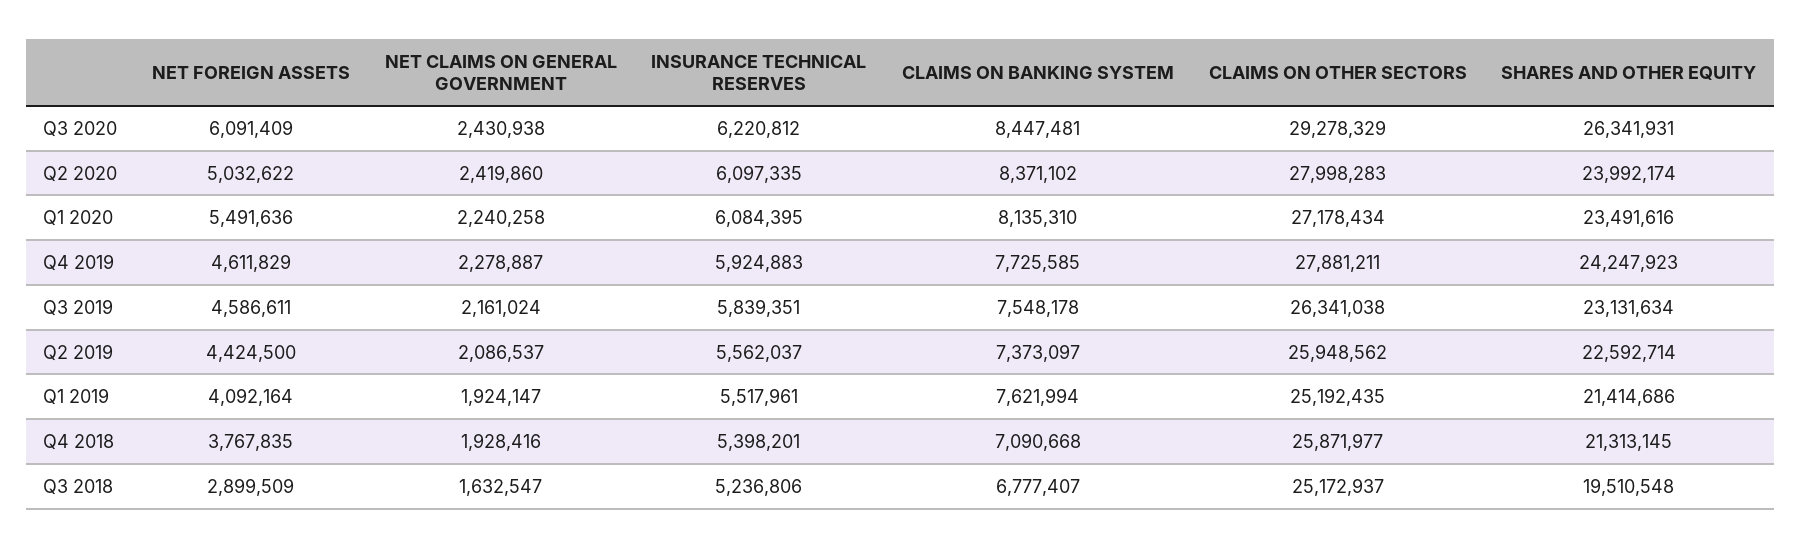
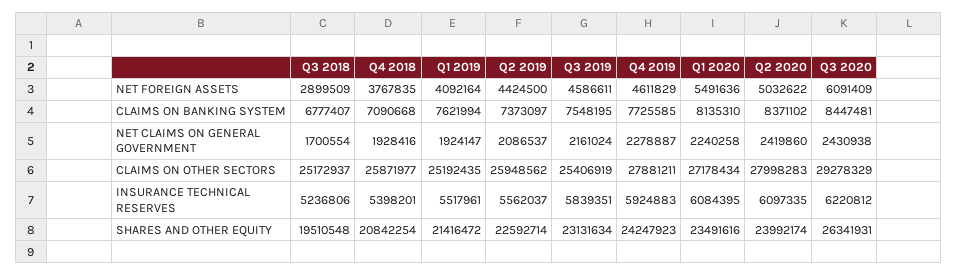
CLAIMS ON BANKING SYSTEM, Q3 2019: 7548178 -> 7548195
CLAIMS ON OTHER SECTORS, Q3 2019: 26341038 -> 25406919
SHARES AND OTHER EQUITY, Q1 2019: 21414686 -> 21416472
SHARES AND OTHER EQUITY, Q4 2018: 21313145 -> 20842254
NET CLAIMS ON GENERAL GOVERNMENT, Q3 2018: 1632547 -> 1700554

